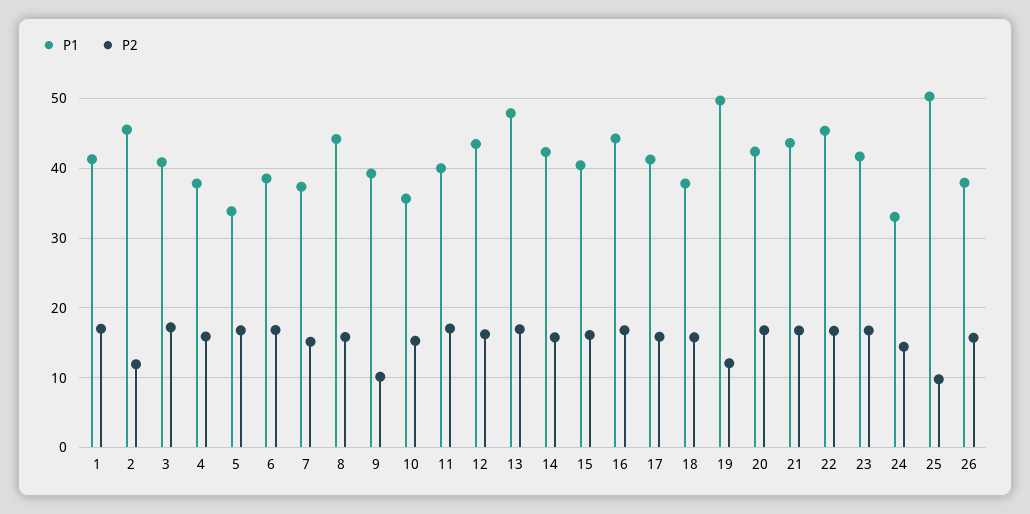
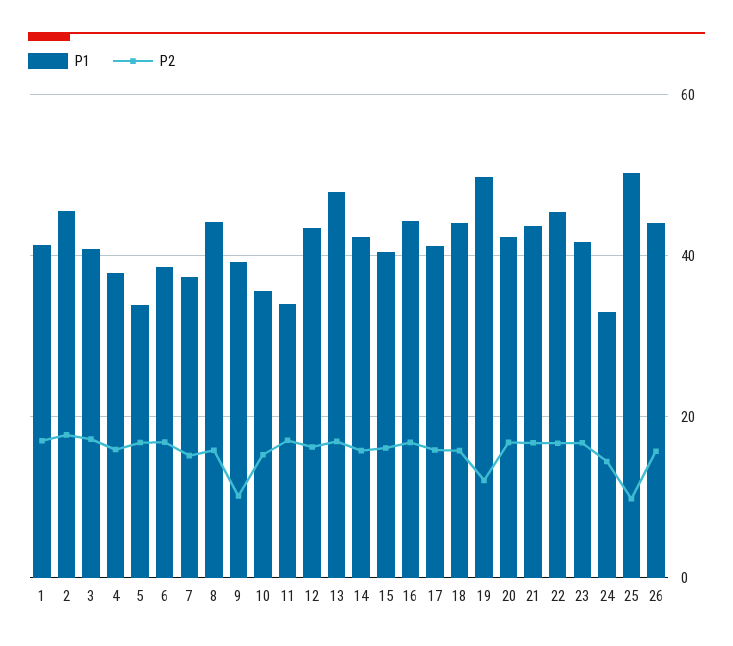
P2, 2: 12 -> 18
P1, 11: 40 -> 34
P1, 18: 38 -> 44
P1, 26: 38 -> 44

